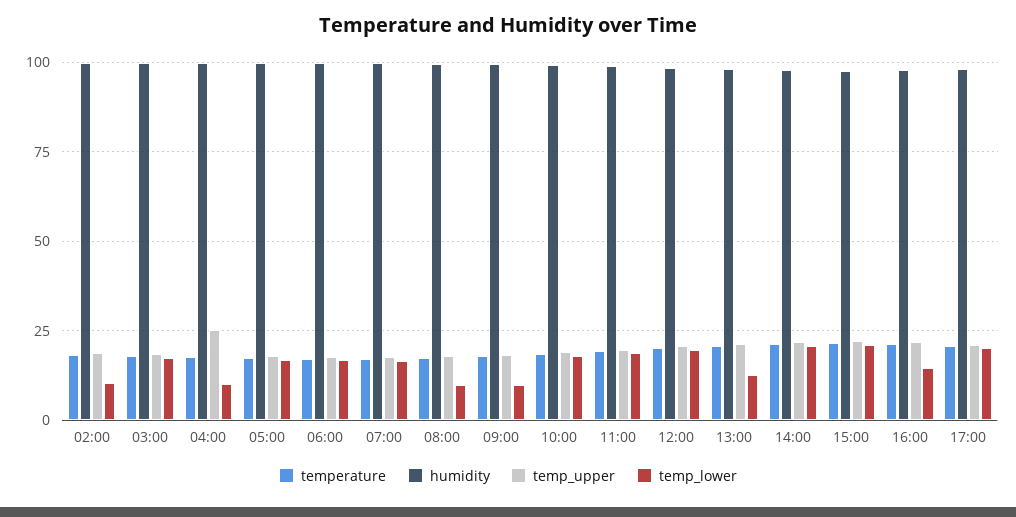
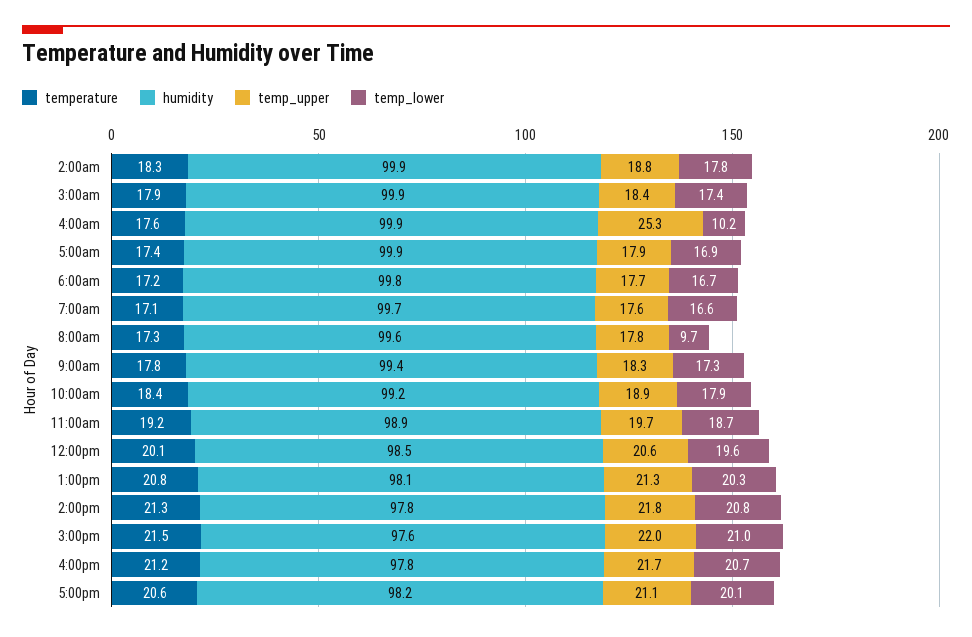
temp_lower, 02:00: 10 -> 17.8
temp_lower, 09:00: 10 -> 17.3
temp_lower, 13:00: 12.5 -> 20.3
temp_lower, 16:00: 15 -> 20.7

